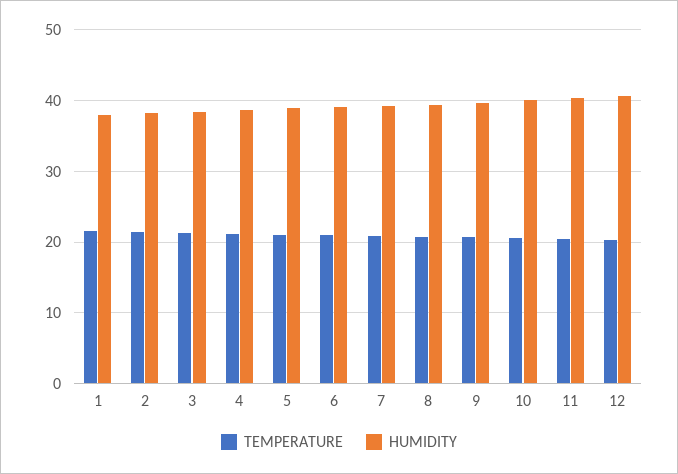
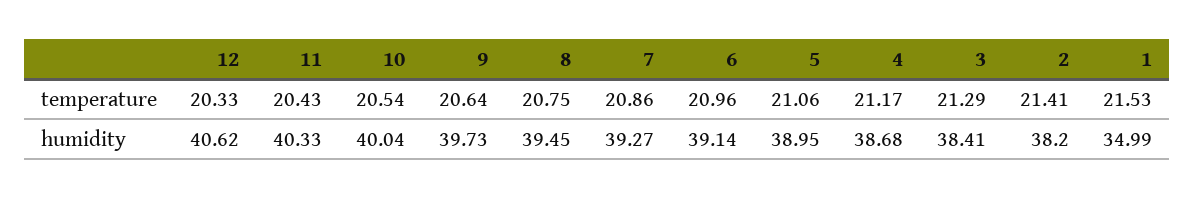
HUMIDITY, 1: 38 -> 34.99

